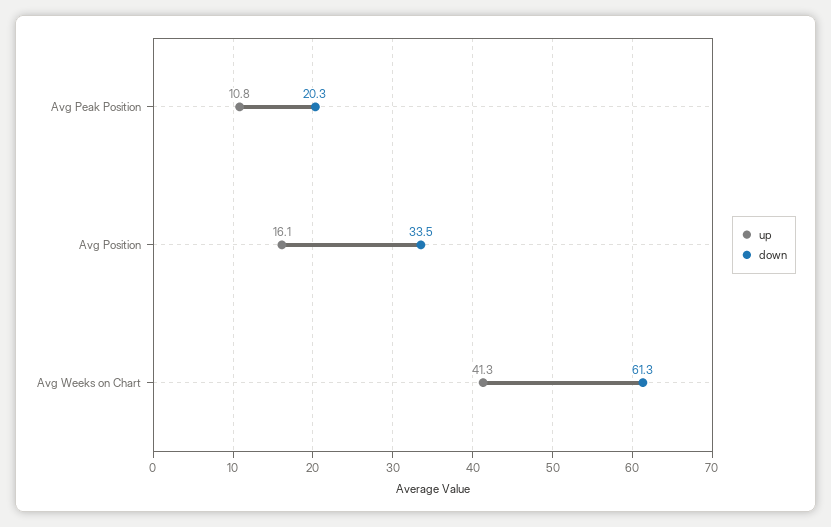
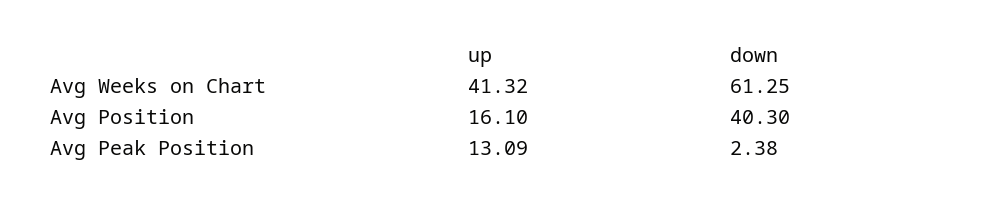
up, Avg Peak Position: 10.8 -> 13.09
down, Avg Peak Position: 20.3 -> 2.38
down, Avg Position: 33.5 -> 40.3

